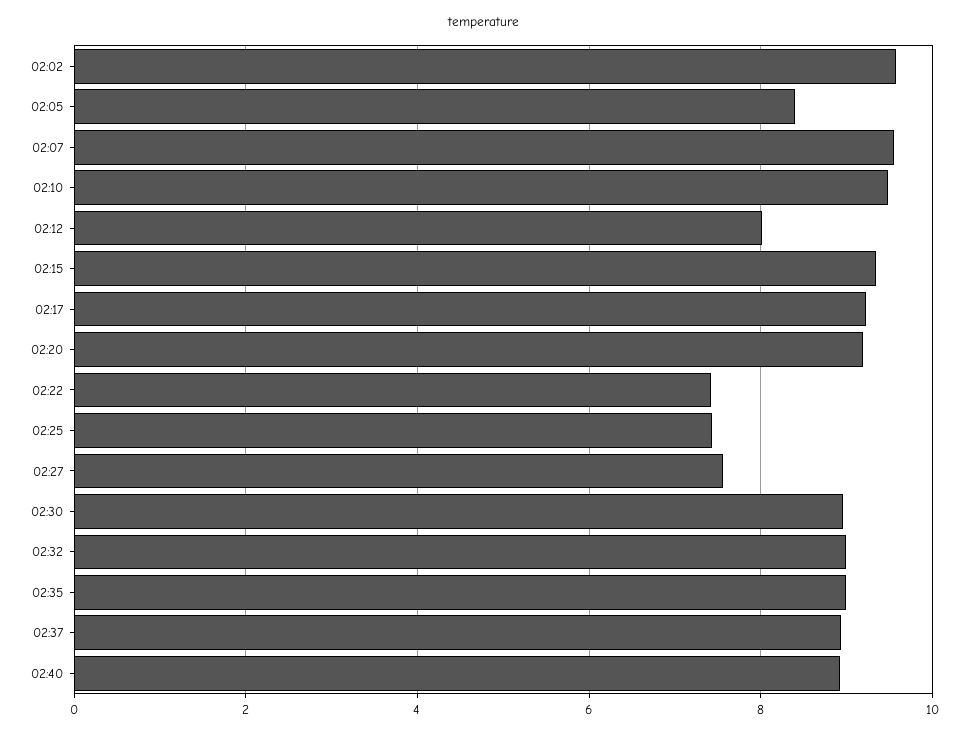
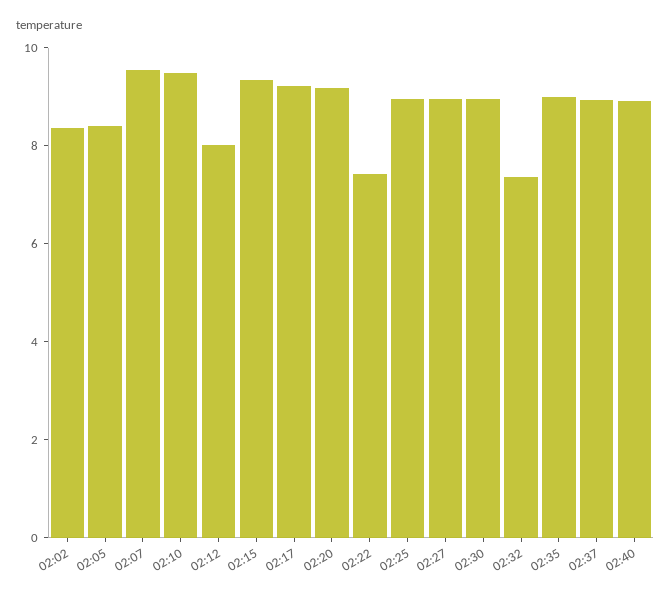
02:02: 9.6 -> 8.5
02:25: 7.4 -> 9
02:27: 7.6 -> 9
02:32: 9 -> 7.5

